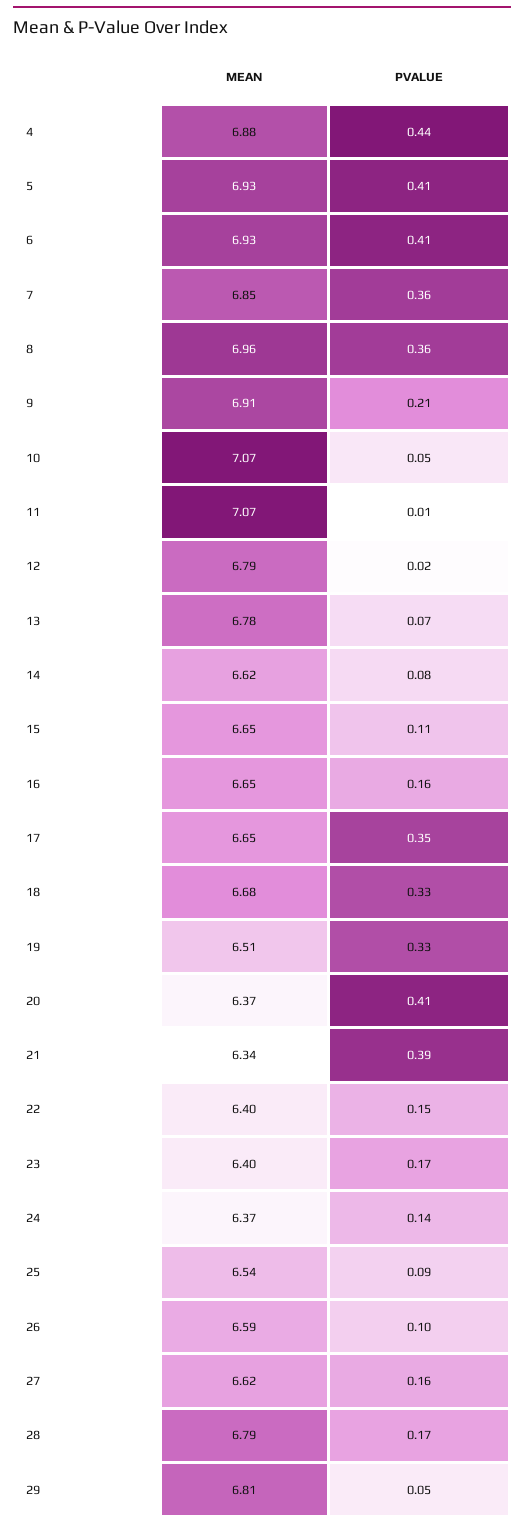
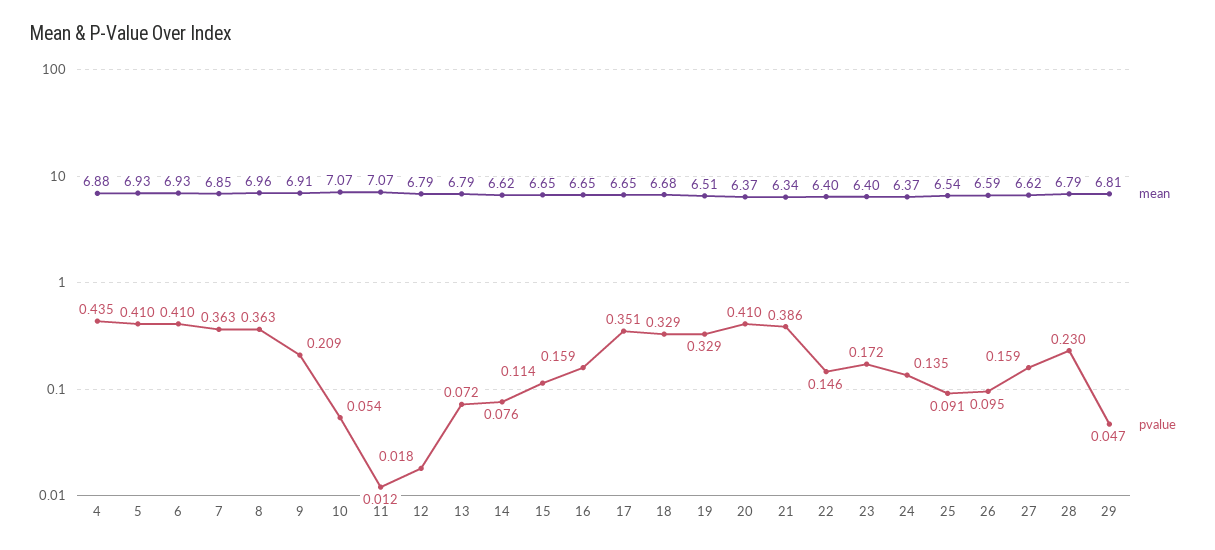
MEAN, 13: 6.78 -> 6.79
PVALUE, 28: 0.17 -> 0.23

